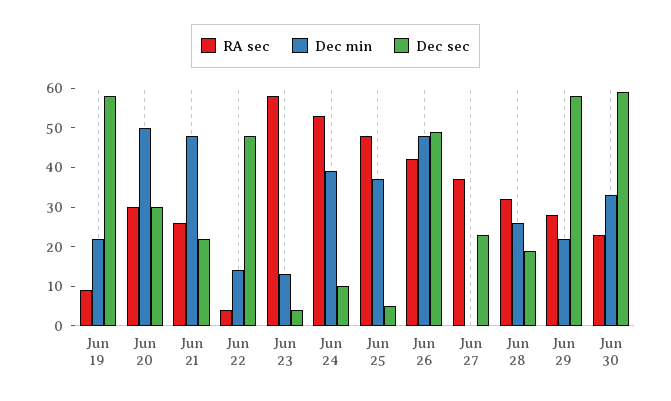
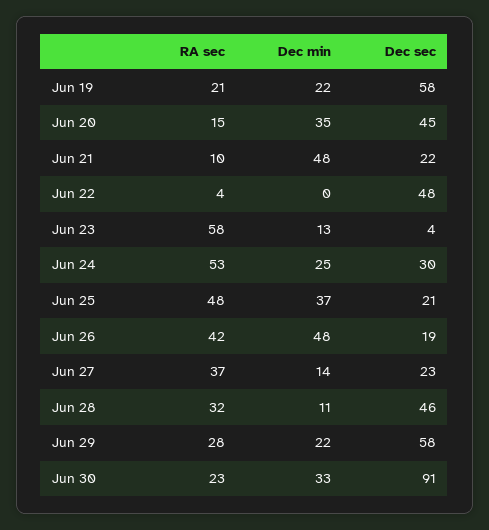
RA sec, Jun 19: 10 -> 21
RA sec, Jun 20: 30 -> 15
Dec min, Jun 20: 50 -> 35
Dec sec, Jun 20: 30 -> 45
RA sec, Jun 21: 25 -> 10
Dec min, Jun 22: 15 -> 0
Dec min, Jun 24: 40 -> 25
Dec sec, Jun 24: 10 -> 30
Dec sec, Jun 25: 5 -> 21
Dec sec, Jun 26: 50 -> 19
Dec min, Jun 27: 0 -> 14
Dec min, Jun 28: 25 -> 11
Dec sec, Jun 28: 20 -> 46
Dec sec, Jun 30: 60 -> 91

